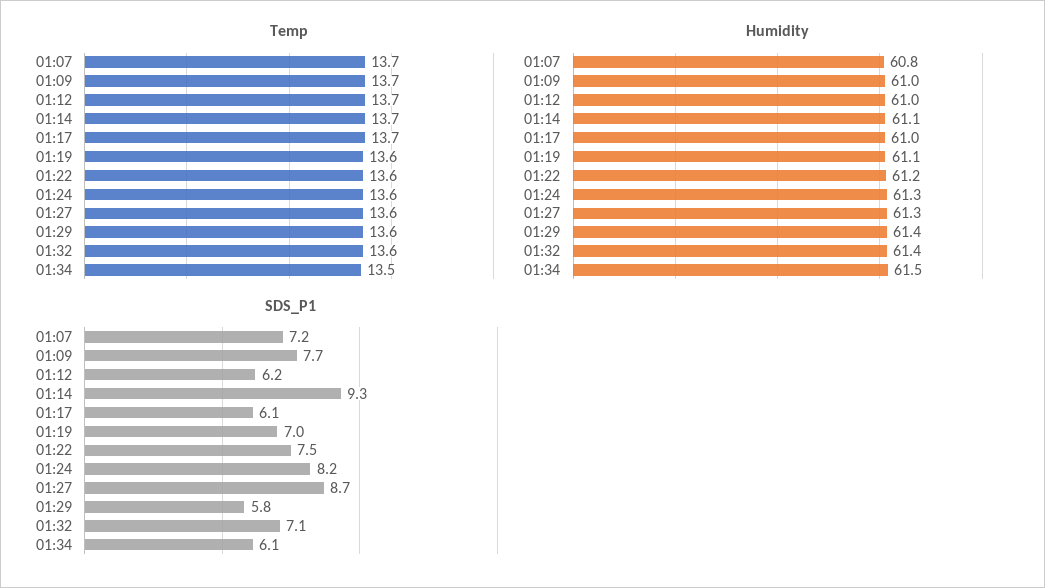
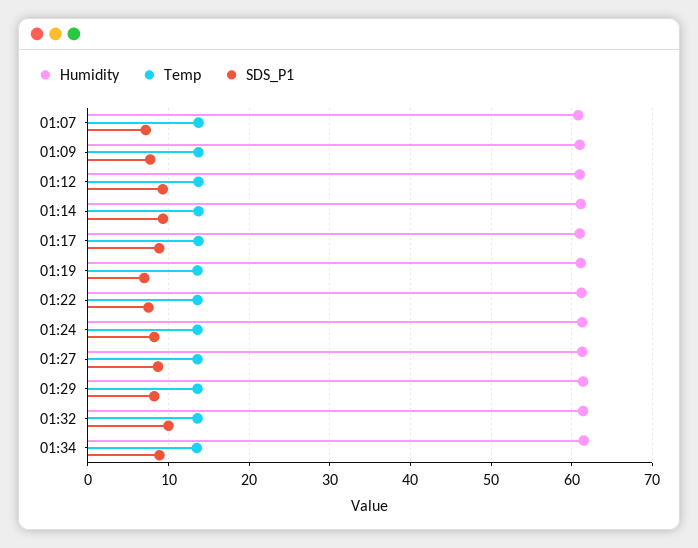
SDS_P1, 01:12: 6.2 -> 9
SDS_P1, 01:17: 6.1 -> 9
SDS_P1, 01:29: 5.8 -> 8
SDS_P1, 01:32: 7.1 -> 10
SDS_P1, 01:34: 6.1 -> 9

